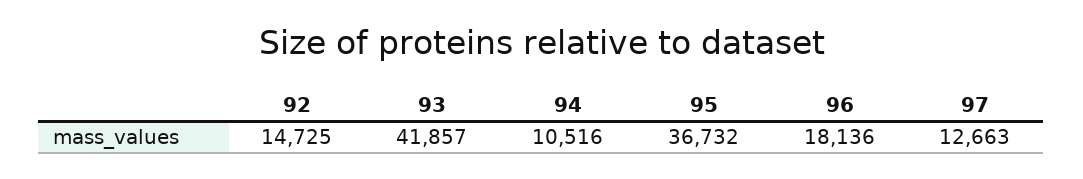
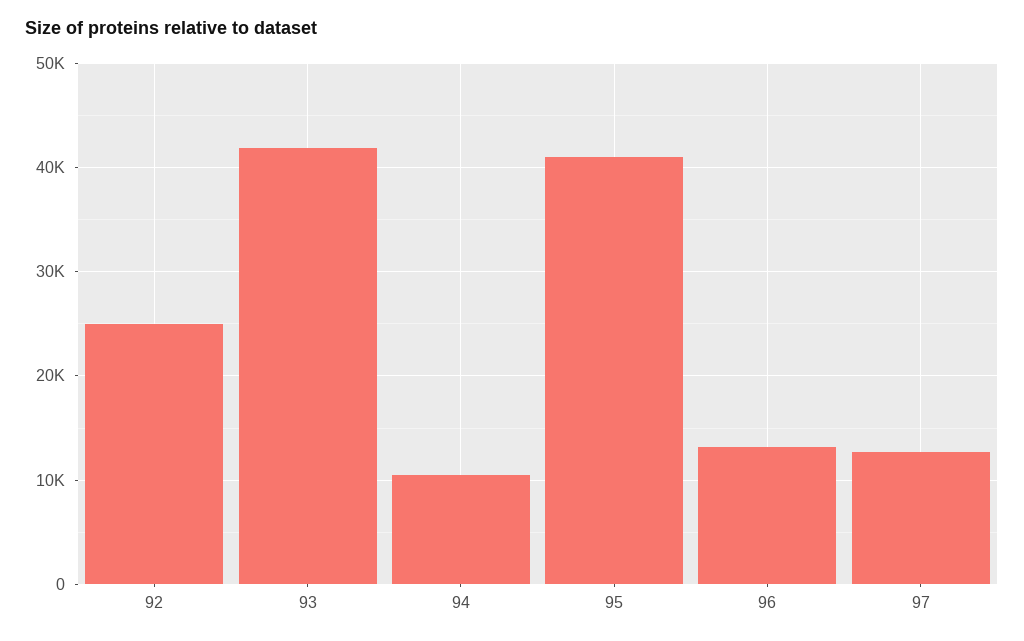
92: 14725 -> 25000
95: 36732 -> 41000
96: 18136 -> 13000

